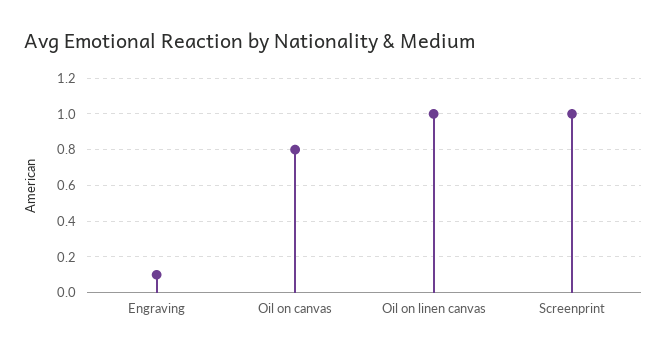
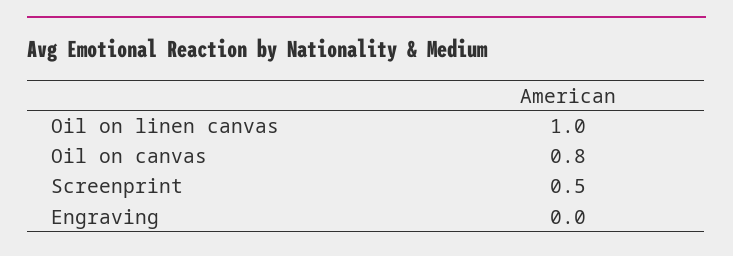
Engraving: 0.1 -> 0
Screenprint: 1 -> 0.5

